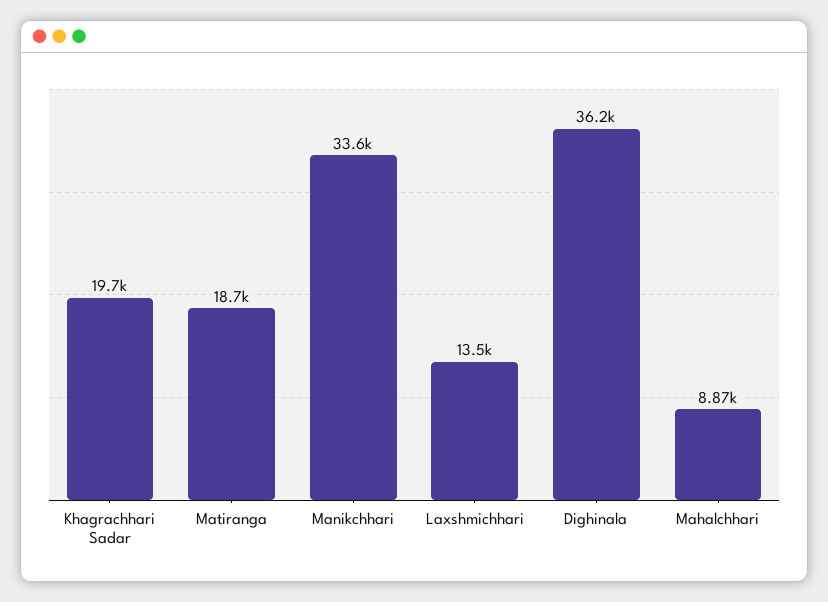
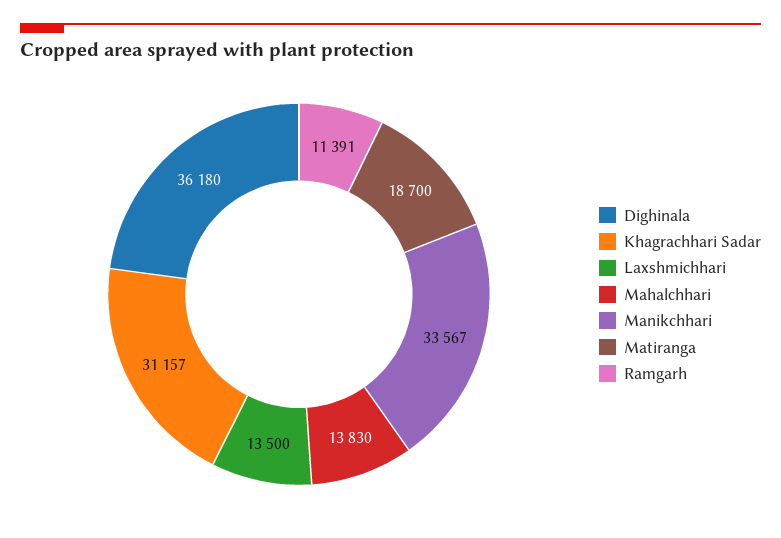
Khagrachhari Sadar: 19700 -> 31157
Mahalchhari: 8870 -> 13830
Ramgarh: none -> 11391

